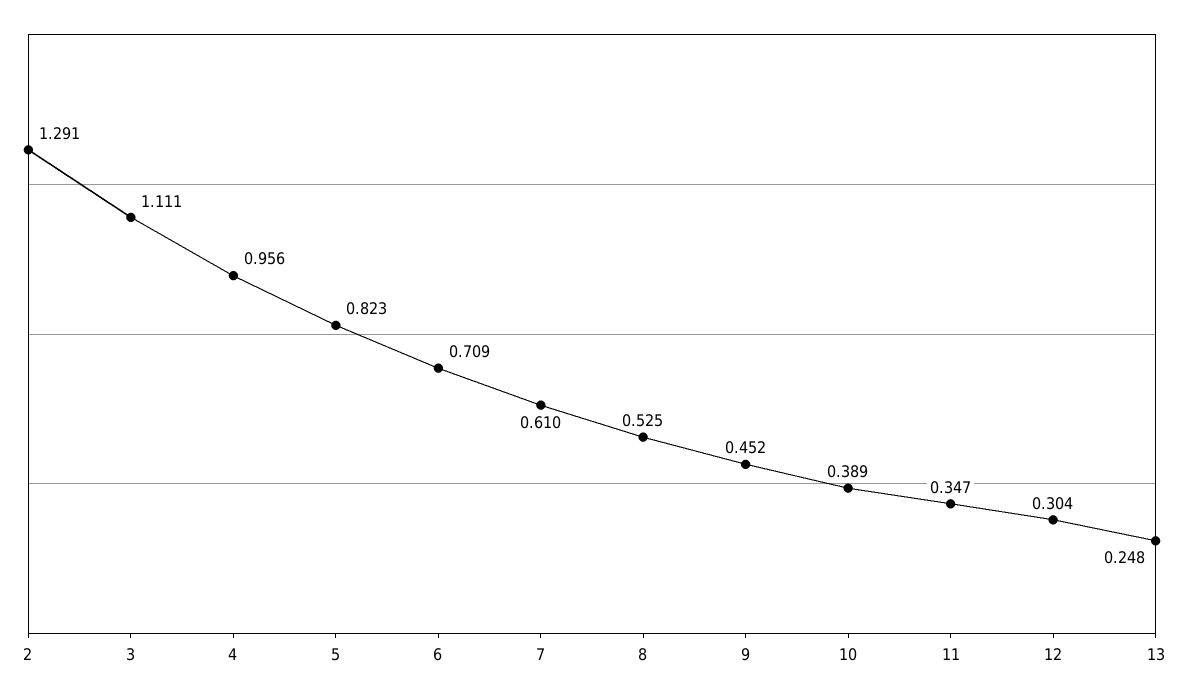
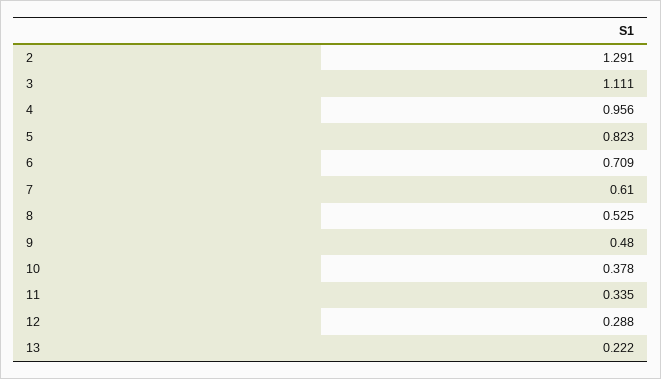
9: 0.452 -> 0.48
10: 0.389 -> 0.378
11: 0.347 -> 0.335
12: 0.304 -> 0.288
13: 0.248 -> 0.222

